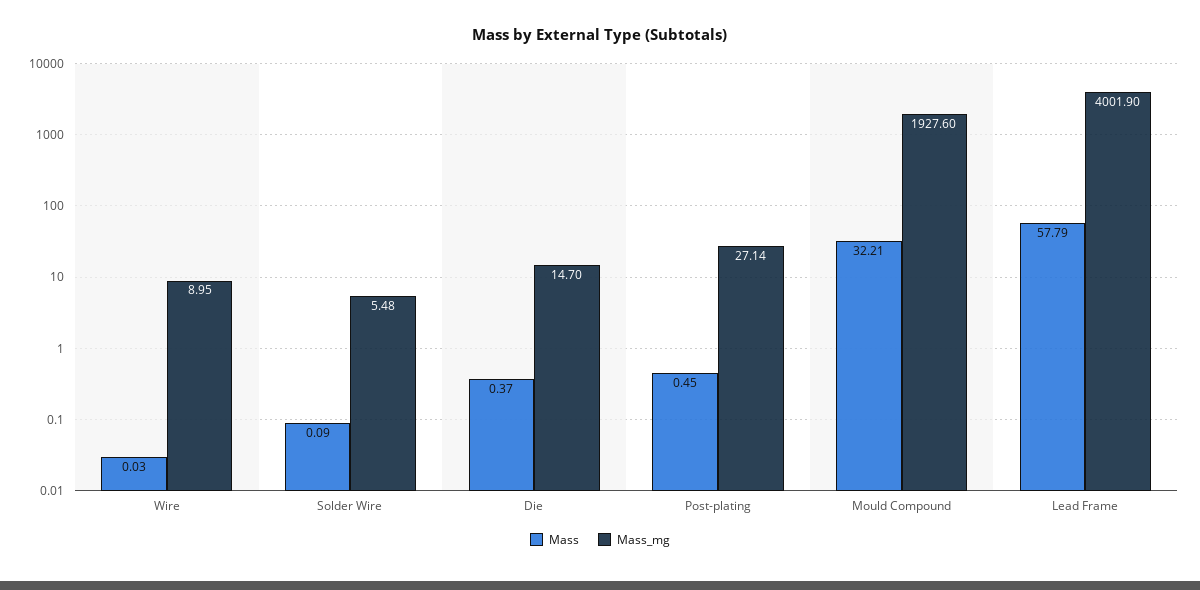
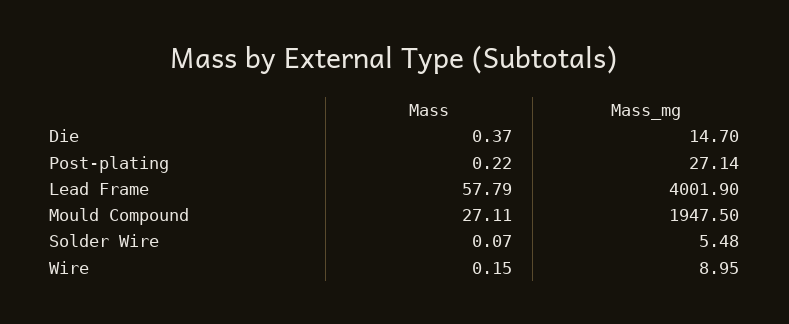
Mass, Wire: 0.03 -> 0.15
Mass, Solder Wire: 0.09 -> 0.07
Mass, Post-plating: 0.45 -> 0.22
Mass, Mould Compound: 32.21 -> 27.11
Mass_mg, Mould Compound: 1927.6 -> 1947.5

